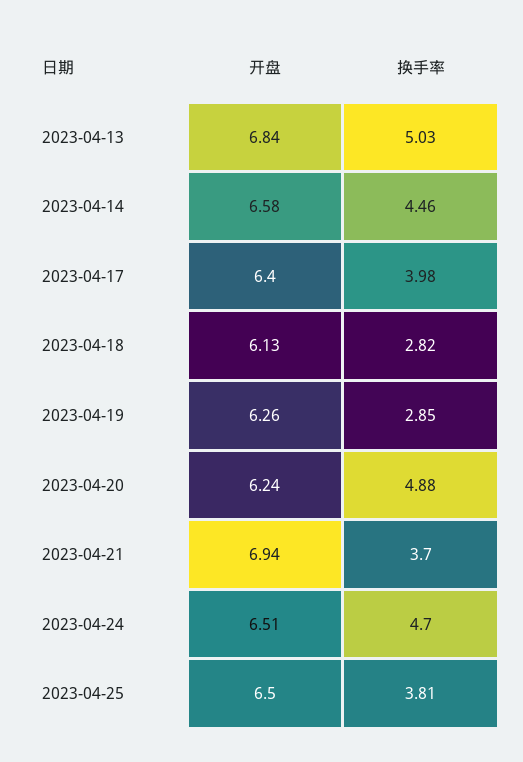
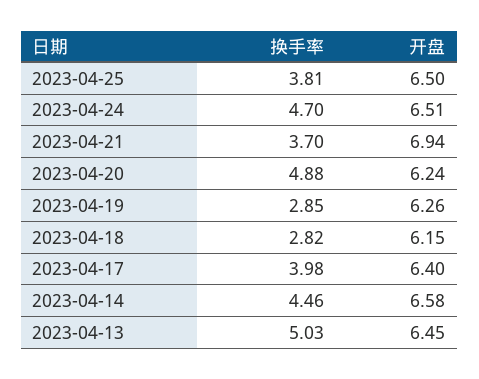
开盘, 2023-04-13: 6.84 -> 6.45
开盘, 2023-04-18: 6.13 -> 6.15

